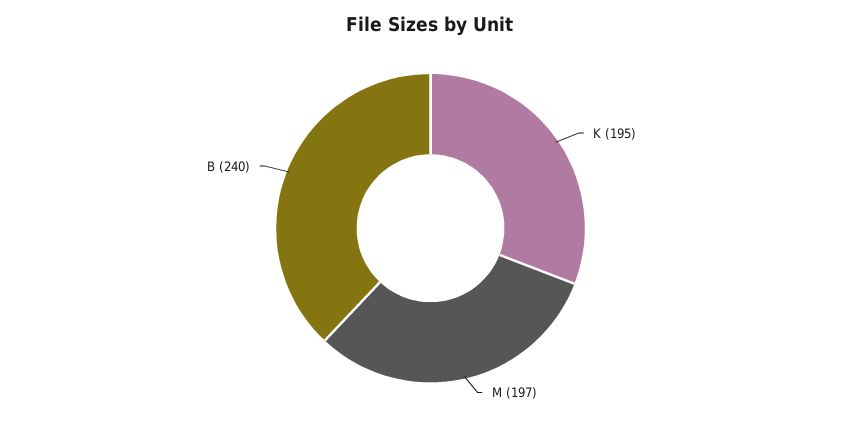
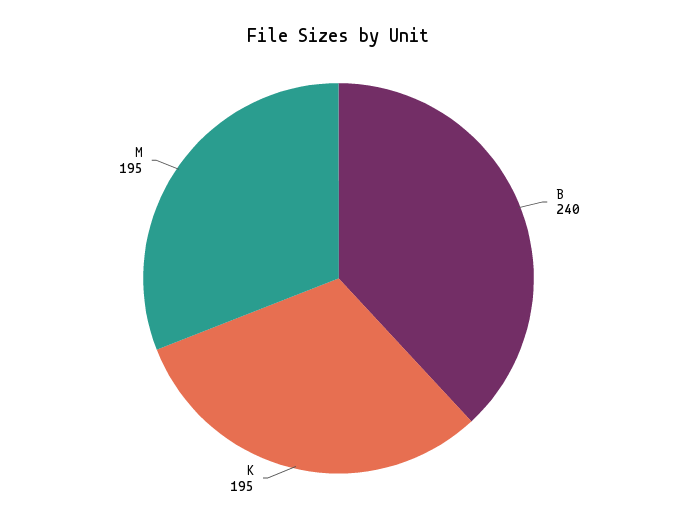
M: 197 -> 195

